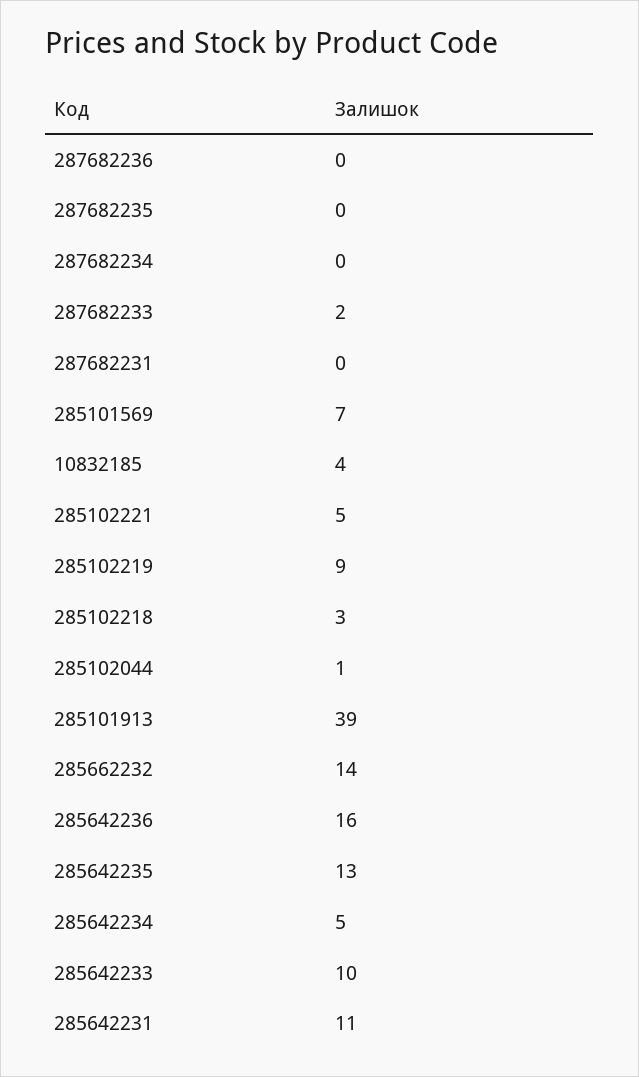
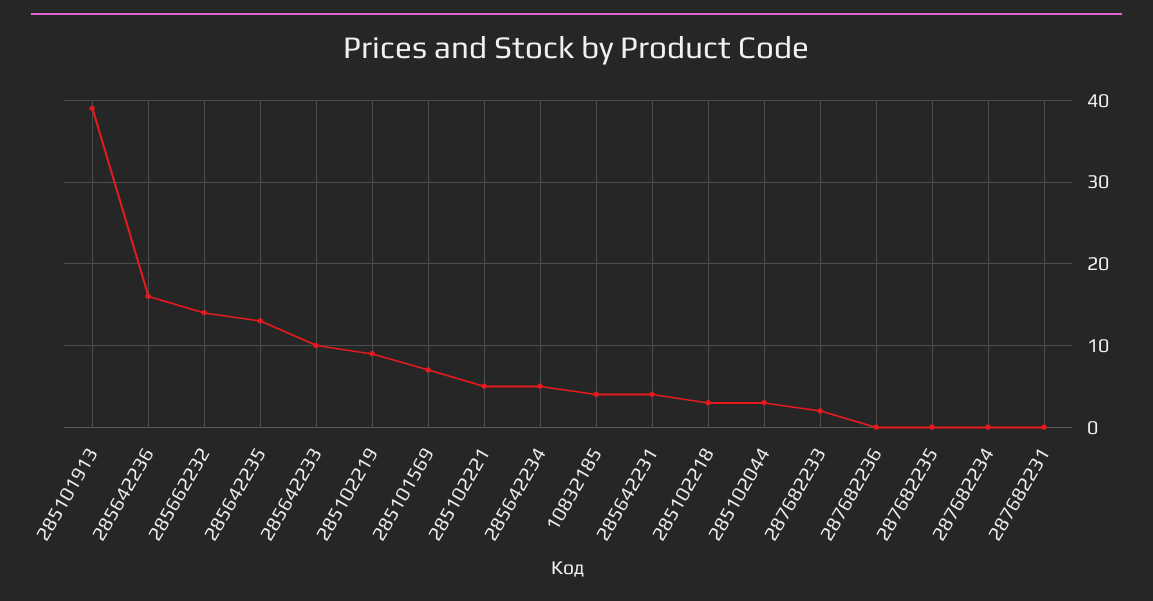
285102044: 1 -> 3
285642231: 11 -> 4

